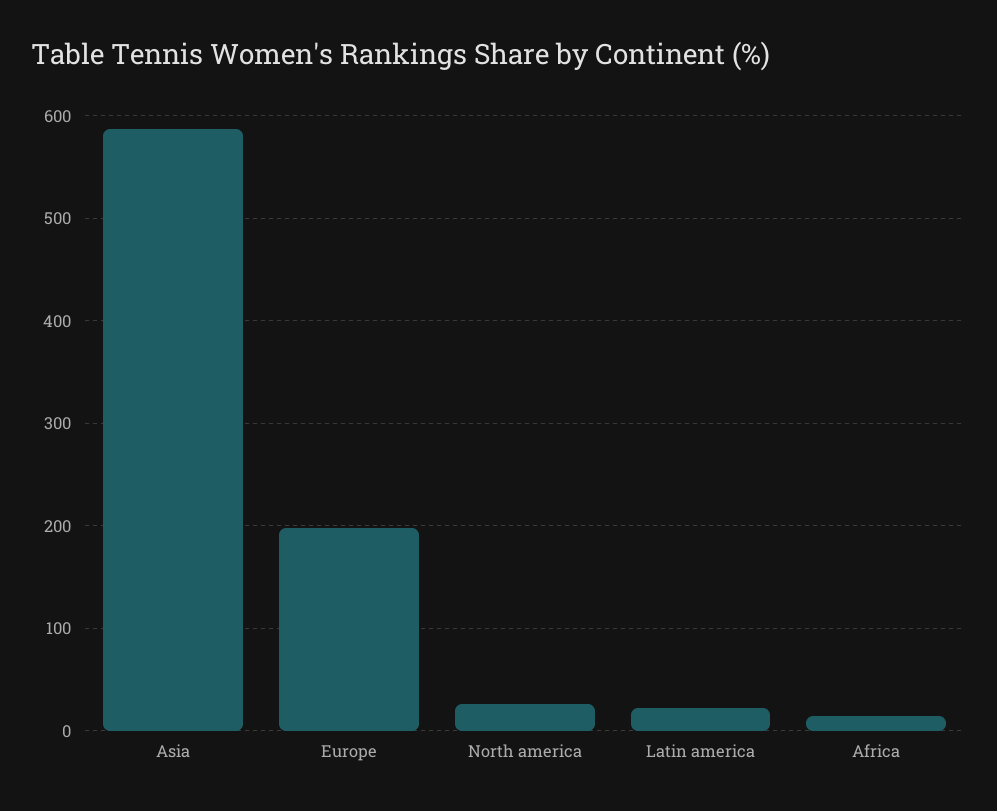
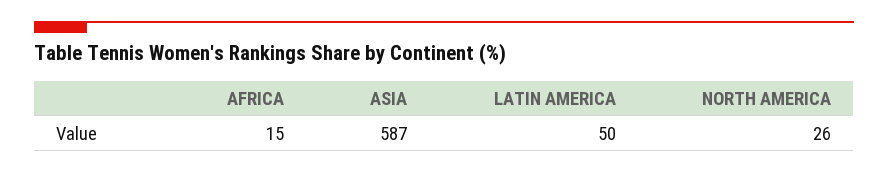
Europe: 200 -> none
Latin america: 20 -> 50

